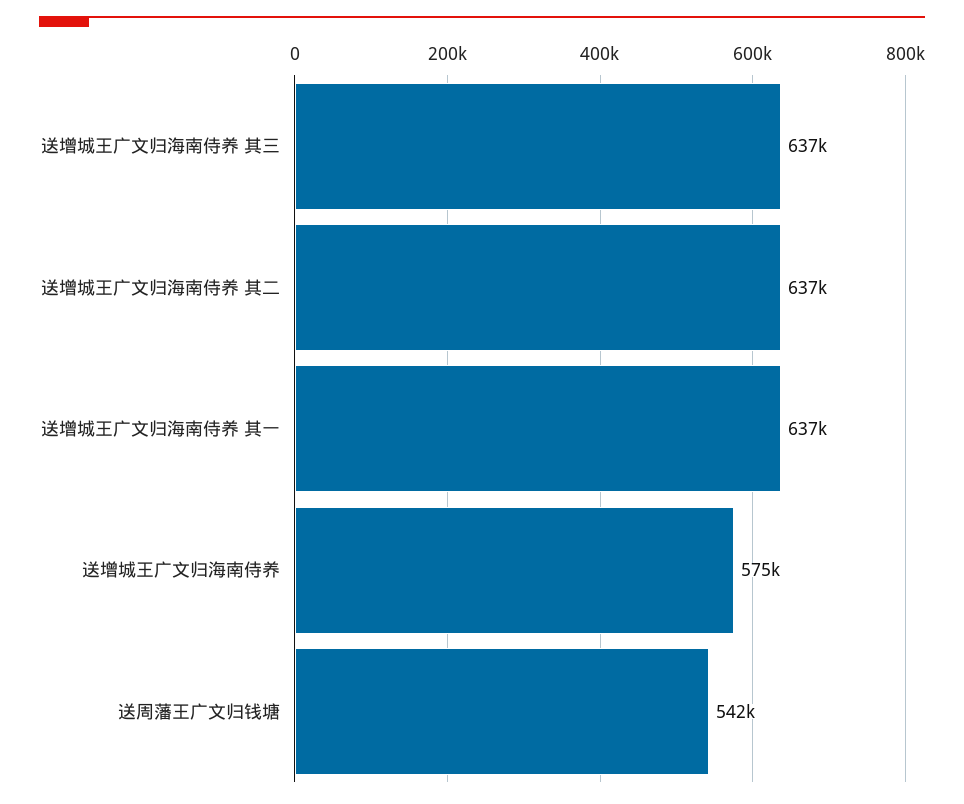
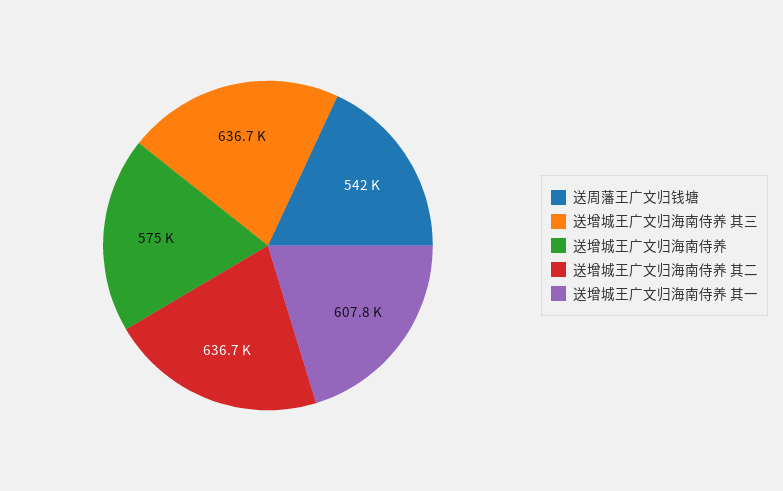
送增城王广文归海南侍养 其一: 637000 -> 607800

